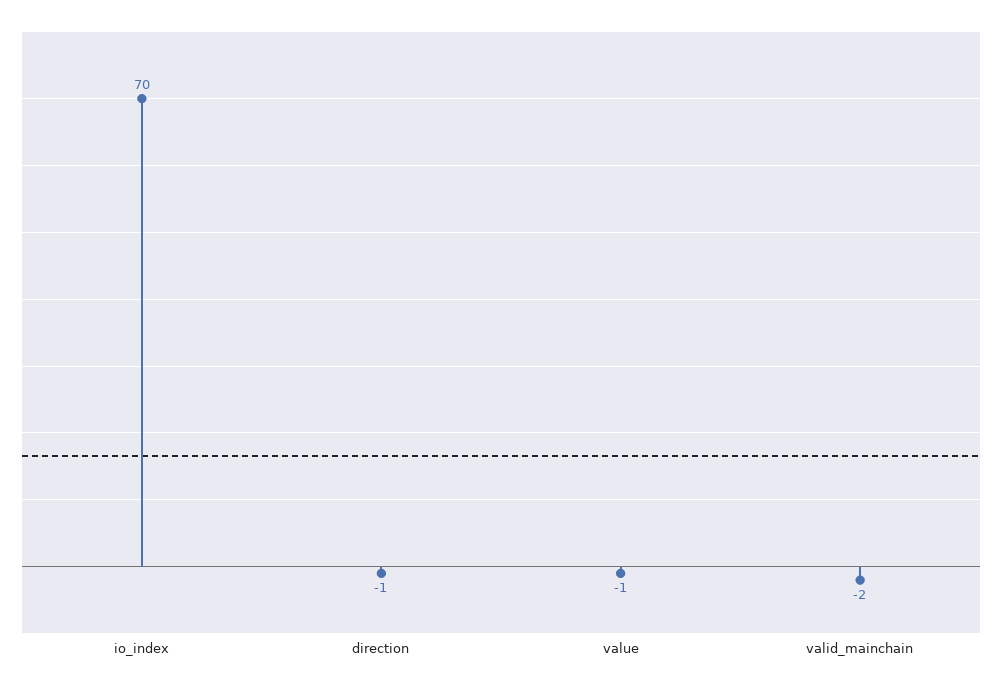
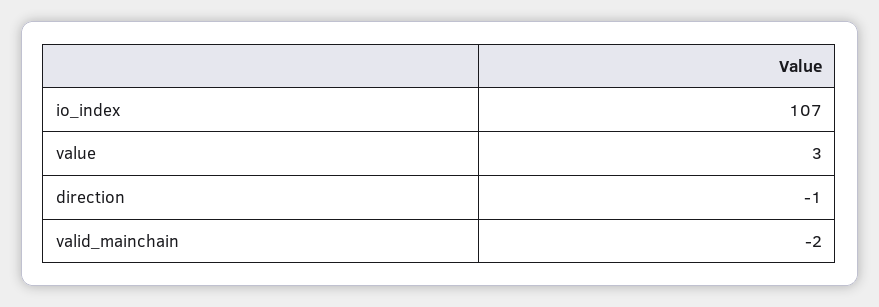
io_index: 70 -> 107
value: -1 -> 3

